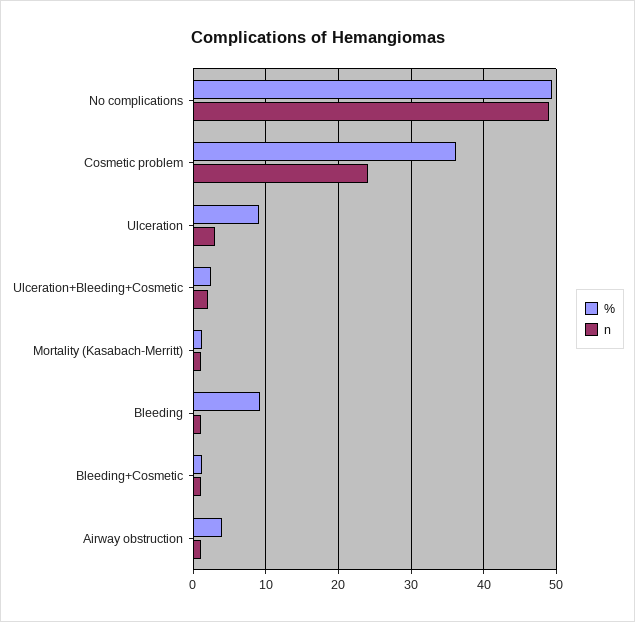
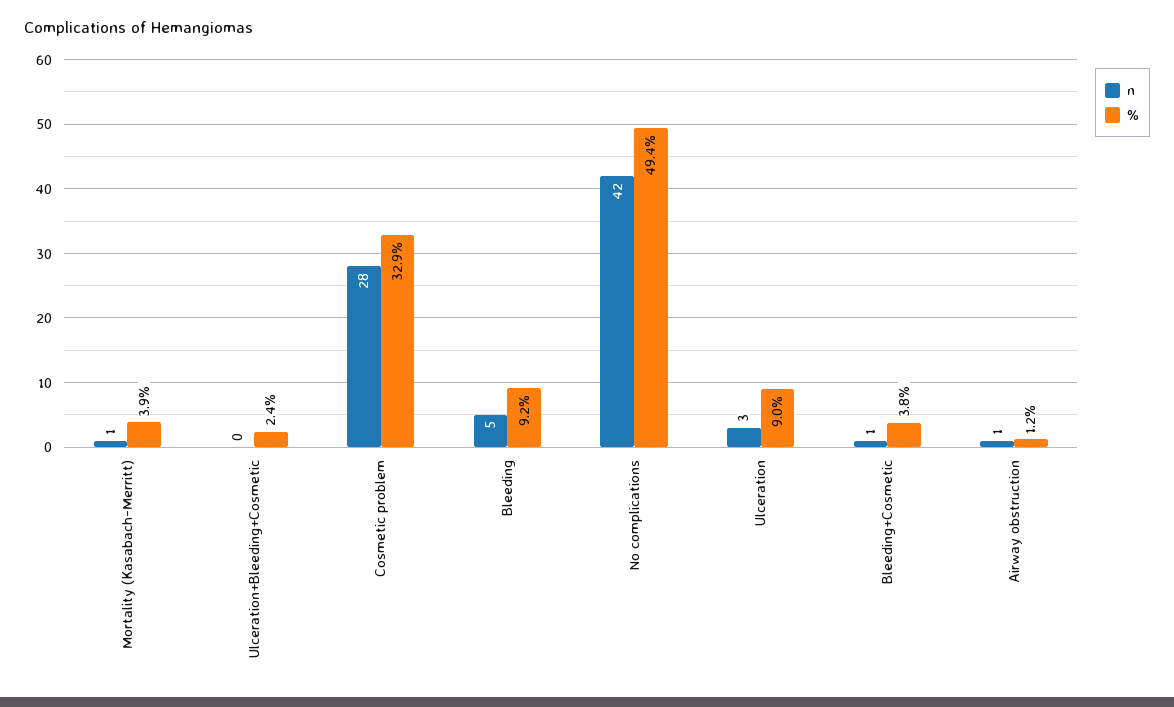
n, No complications: 49 -> 42
%, Cosmetic problem: 36 -> 32.9
n, Cosmetic problem: 24 -> 28
n, Ulceration+Bleeding+Cosmetic: 2 -> 0
%, Mortality (Kasabach-Merritt): 1 -> 3.9
n, Bleeding: 1 -> 5
%, Bleeding+Cosmetic: 1 -> 3.8
%, Airway obstruction: 4 -> 1.2

